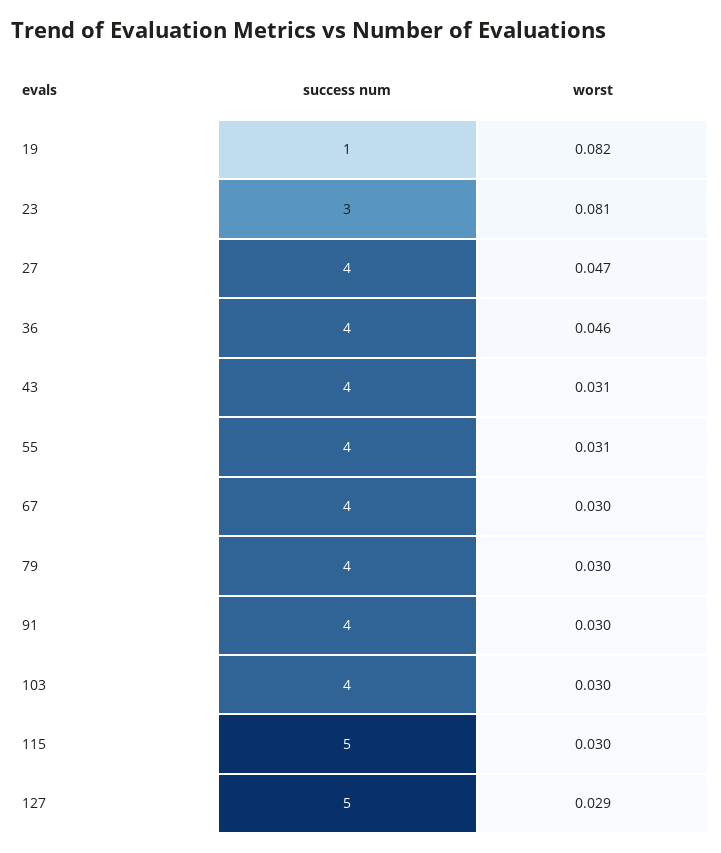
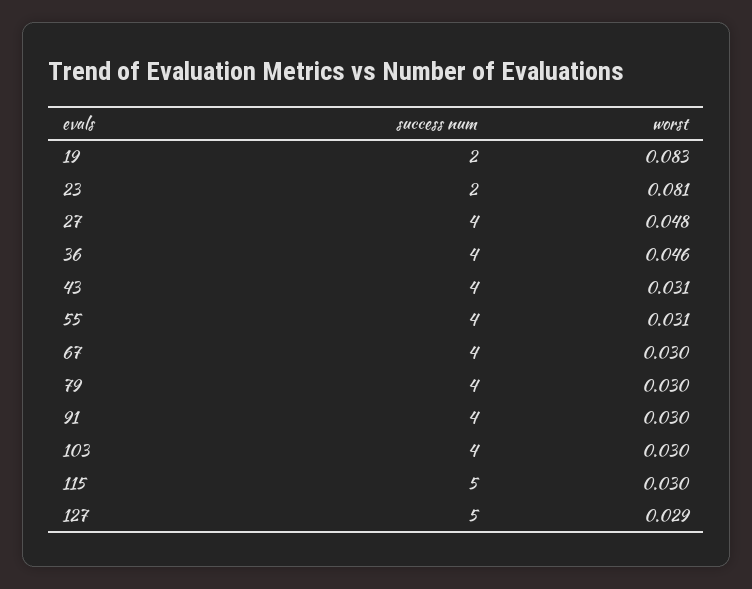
success num, 19: 1 -> 2
worst, 19: 0.082 -> 0.083
success num, 23: 3 -> 2
worst, 27: 0.047 -> 0.048

